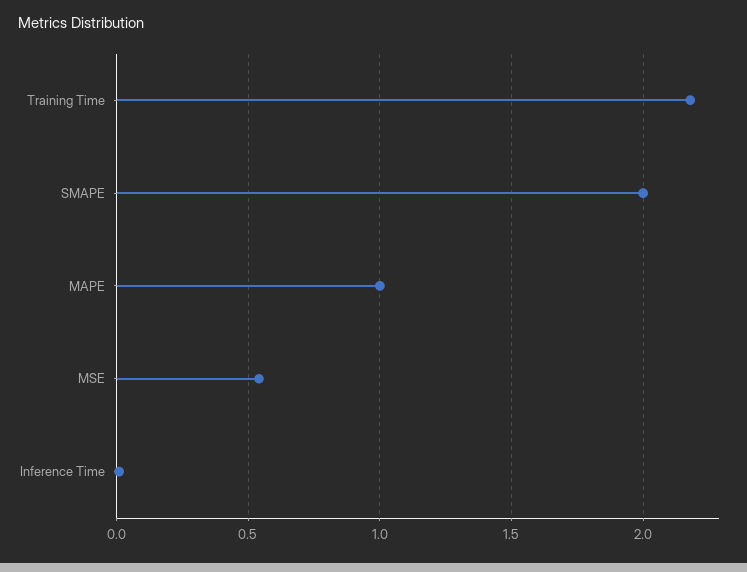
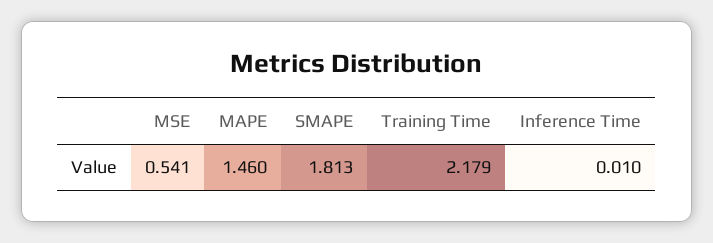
SMAPE: 2 -> 1.813
MAPE: 1 -> 1.46

